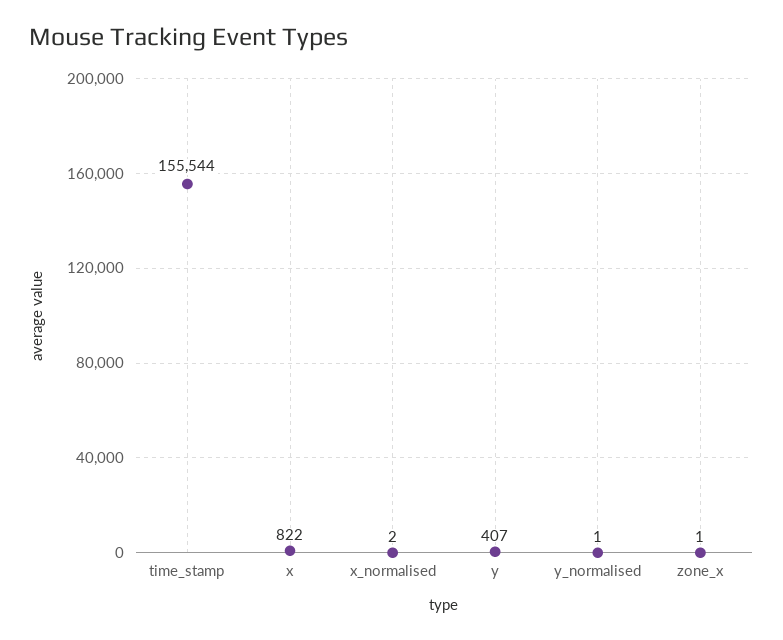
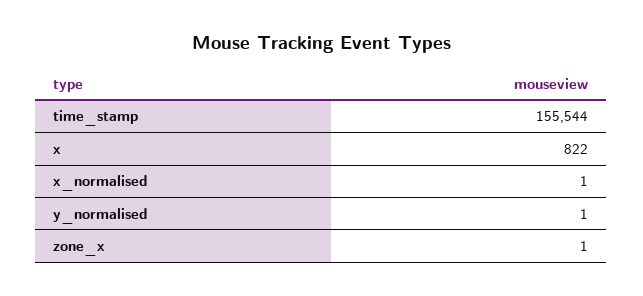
x_normalised: 2 -> 1
y: 407 -> none

